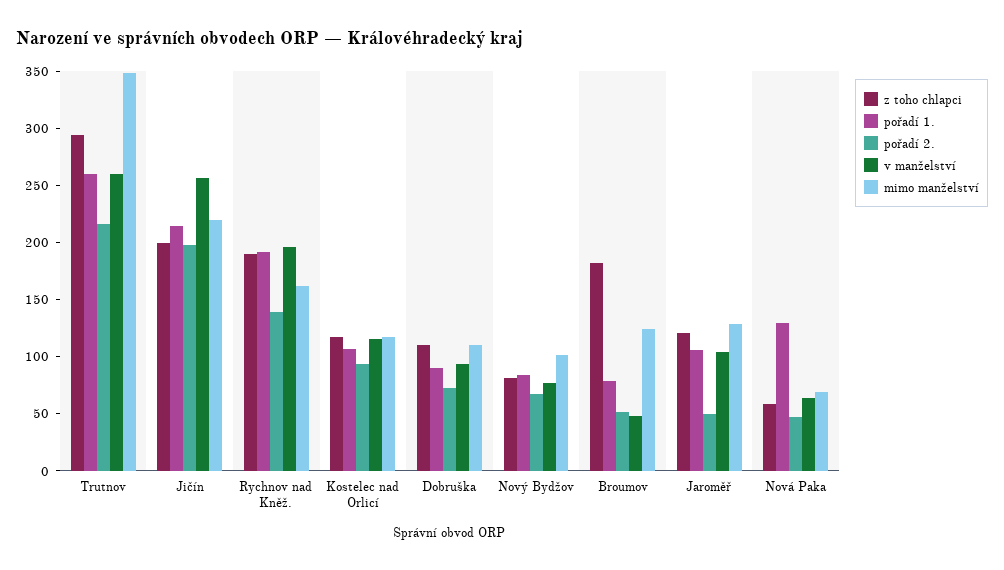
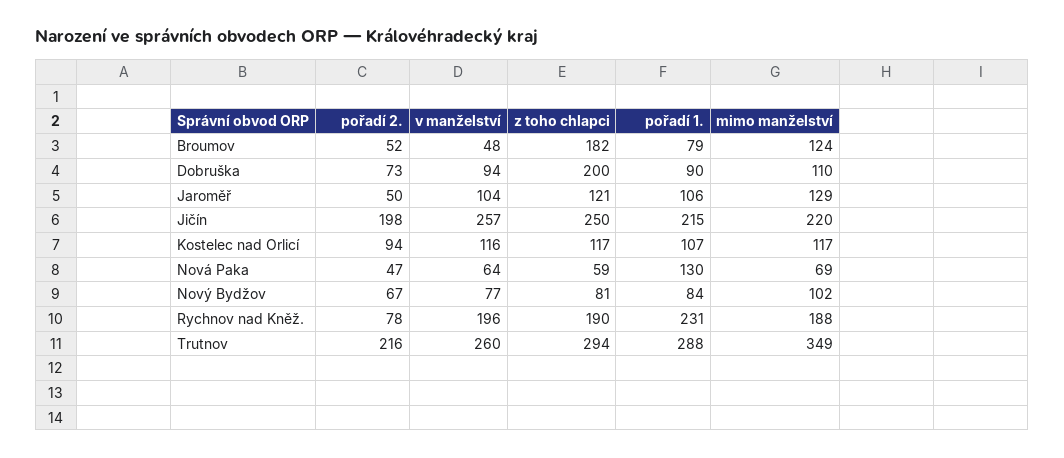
pořadí 1., Trutnov: 260 -> 288
z toho chlapci, Jičín: 200 -> 250
pořadí 1., Rychnov nad Kněž.: 190 -> 231
pořadí 2., Rychnov nad Kněž.: 140 -> 78
mimo manželství, Rychnov nad Kněž.: 160 -> 188
z toho chlapci, Dobruška: 110 -> 200

